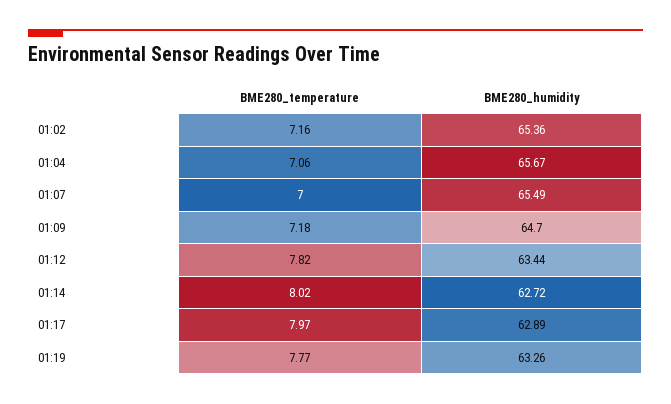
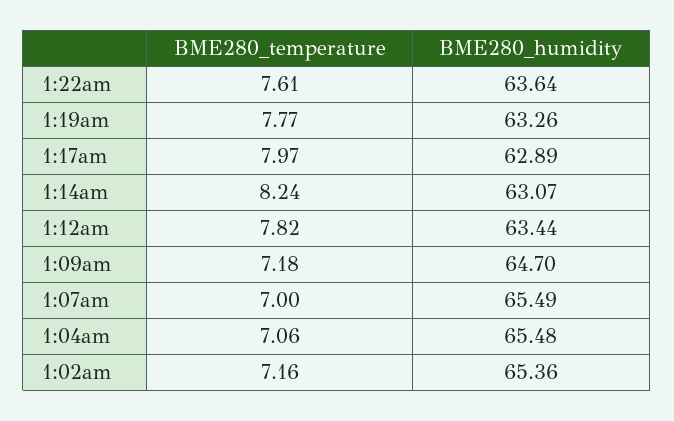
BME280_humidity, 01:04: 65.67 -> 65.48
BME280_temperature, 01:14: 8.02 -> 8.24
BME280_humidity, 01:14: 62.72 -> 63.07
BME280_temperature, 1:22am: none -> 7.61
BME280_humidity, 1:22am: none -> 63.64

